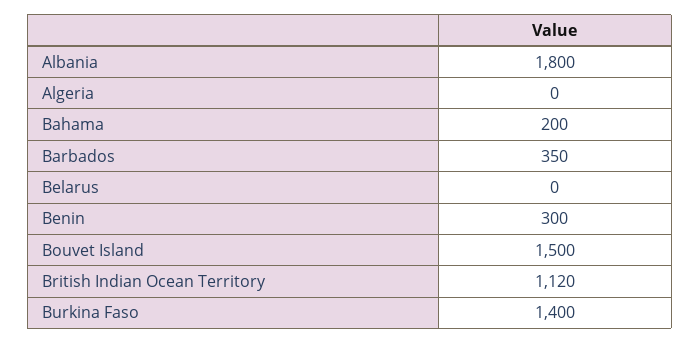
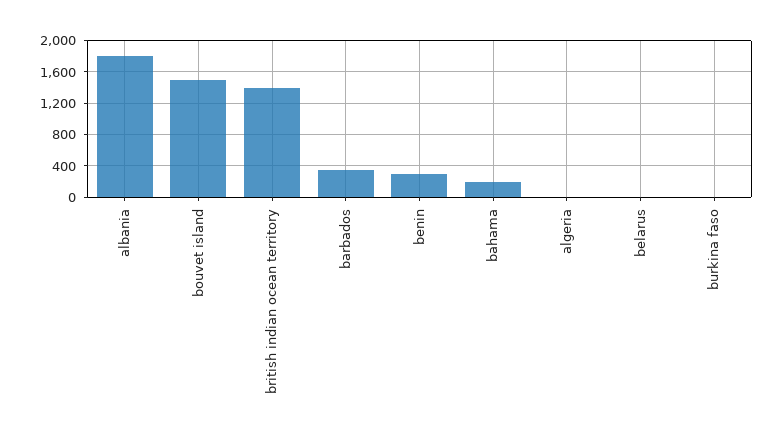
British Indian Ocean Territory: 1120 -> 1400
Burkina Faso: 1400 -> 0

